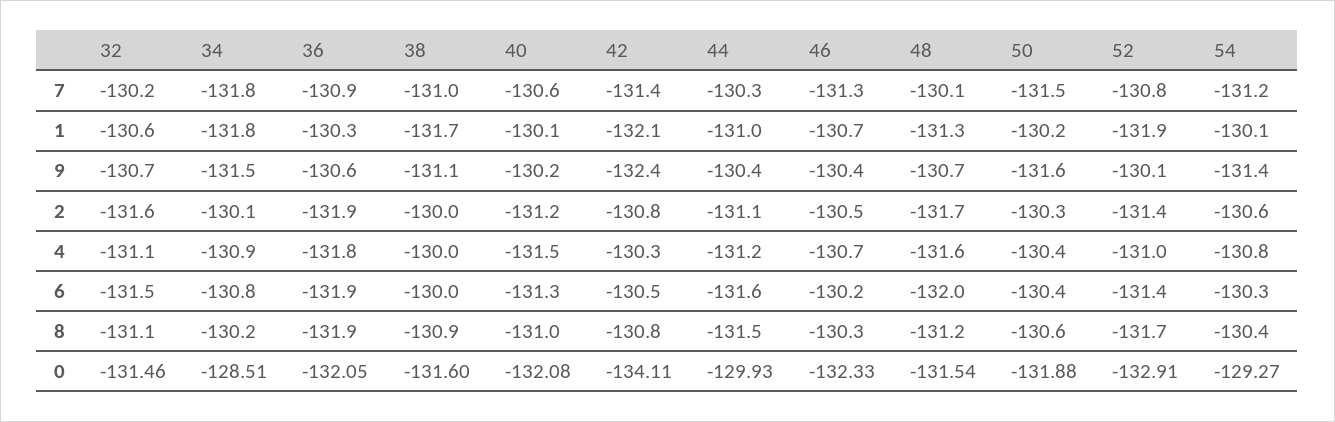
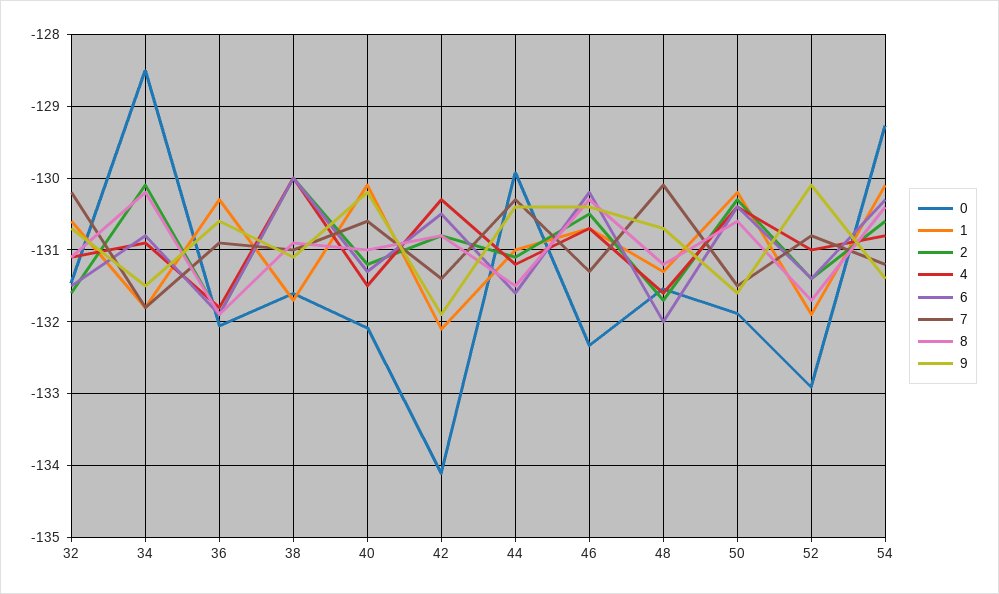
9, 42: -132.4 -> -131.9

